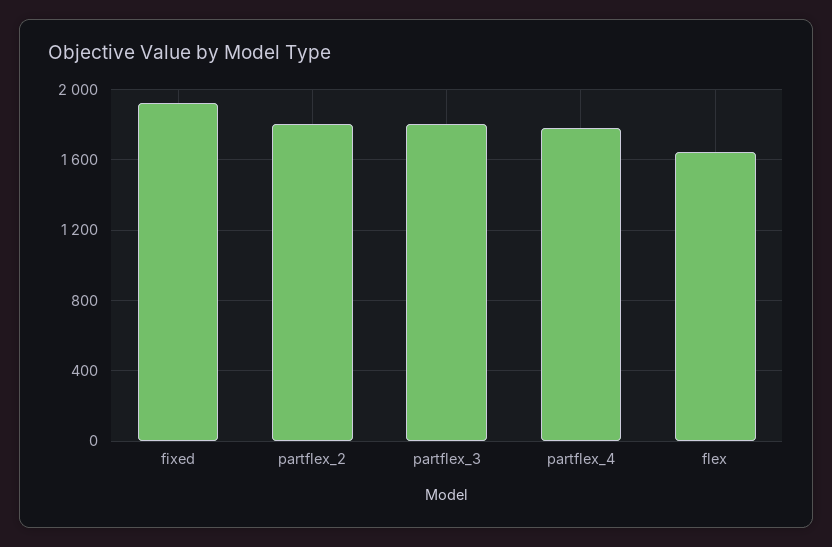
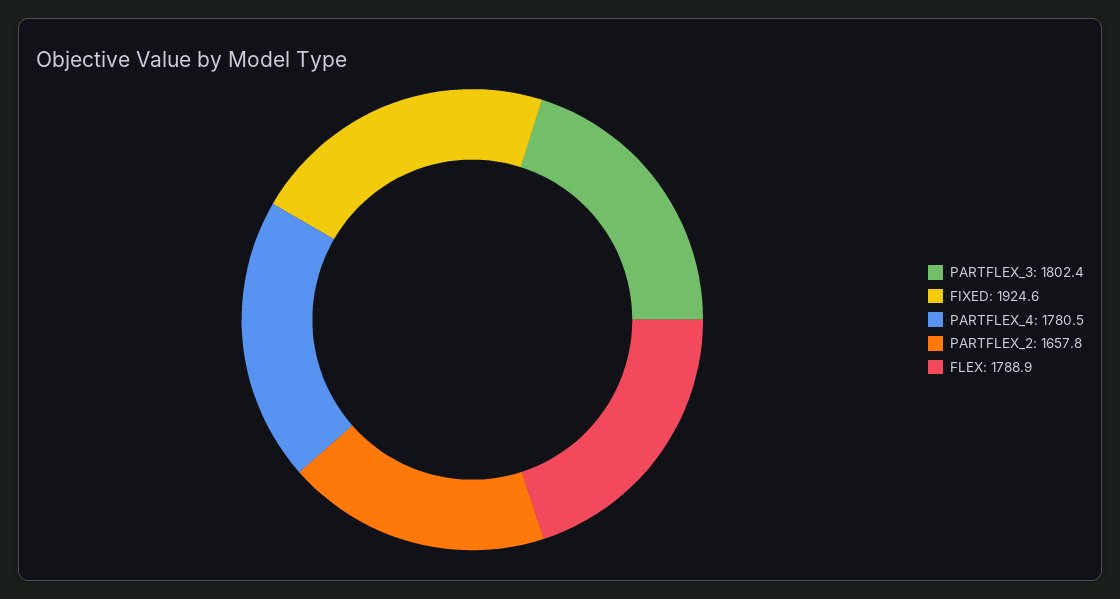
partflex_2: 1800 -> 1657.8
flex: 1650 -> 1788.9

